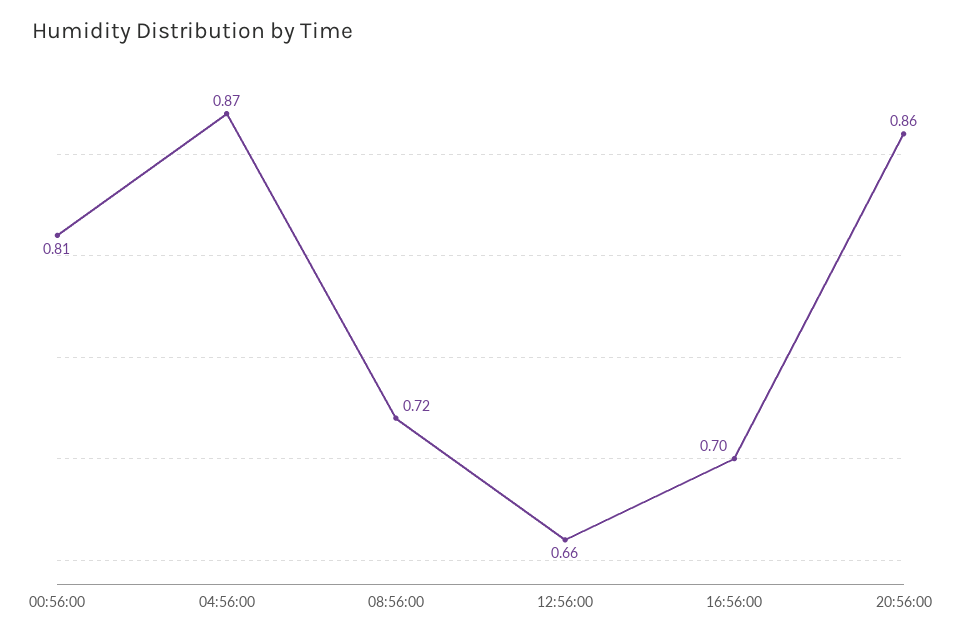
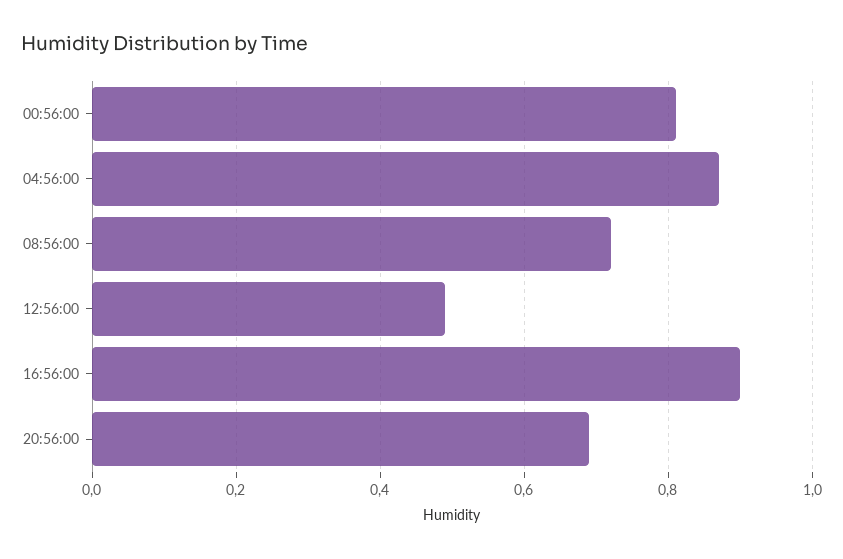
12:56:00: 0.66 -> 0.5
16:56:00: 0.7 -> 0.9
20:56:00: 0.86 -> 0.7

